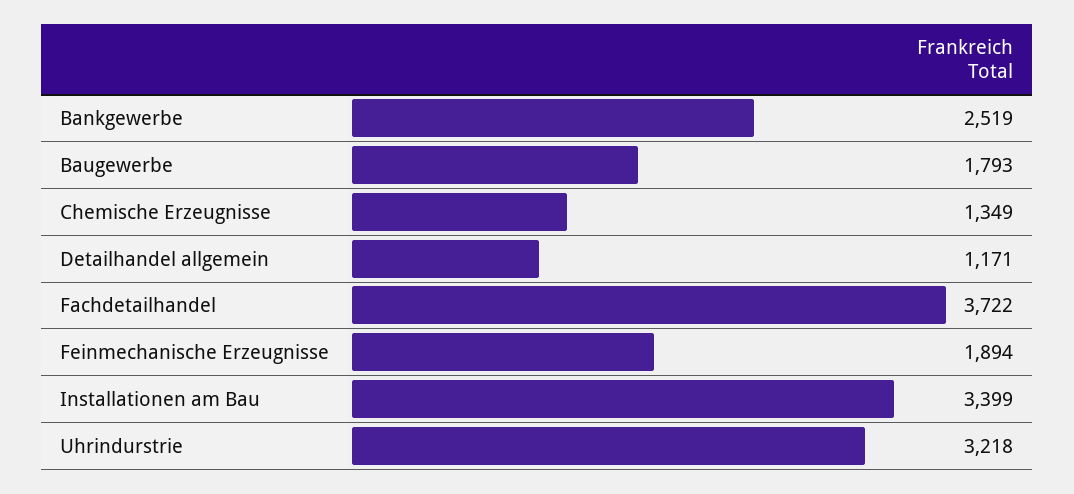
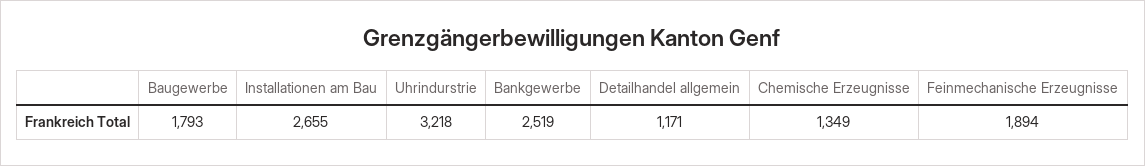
Fachdetailhandel: 3722 -> none
Installationen am Bau: 3399 -> 2655

